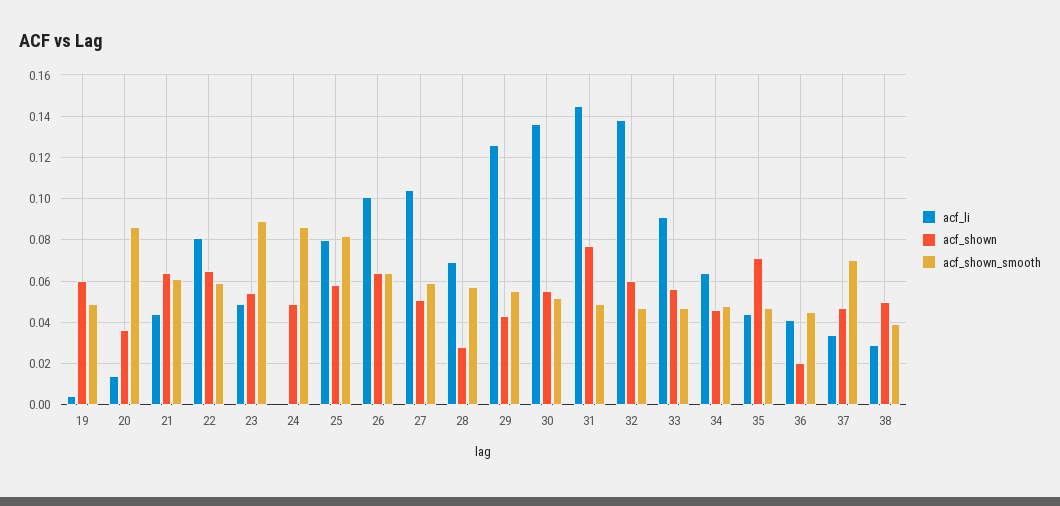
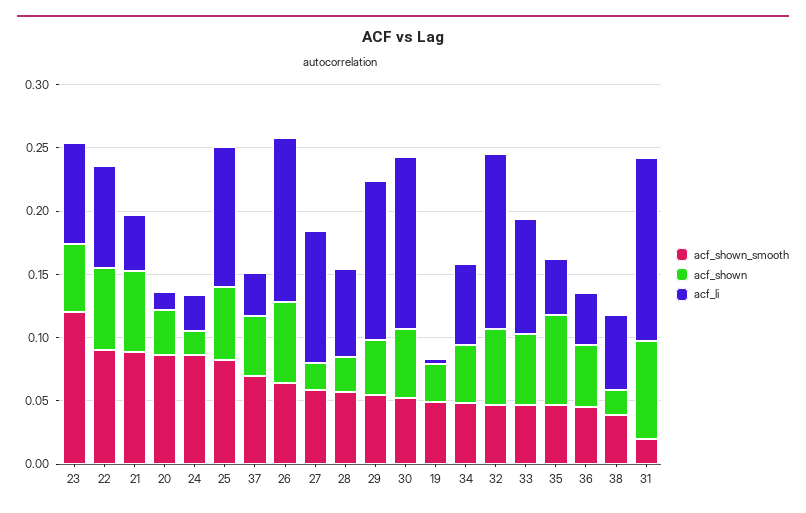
acf_shown, 19: 0.06 -> 0.03
acf_shown_smooth, 21: 0.06 -> 0.09
acf_shown_smooth, 22: 0.06 -> 0.09
acf_li, 23: 0.05 -> 0.08
acf_shown_smooth, 23: 0.09 -> 0.12
acf_li, 24: 0 -> 0.03
acf_shown, 24: 0.05 -> 0.02
acf_li, 25: 0.08 -> 0.11
acf_li, 26: 0.1 -> 0.13
acf_shown, 27: 0.05 -> 0.02
acf_shown_smooth, 31: 0.05 -> 0.02
acf_shown, 36: 0.02 -> 0.05
acf_li, 38: 0.03 -> 0.06
acf_shown, 38: 0.05 -> 0.02

